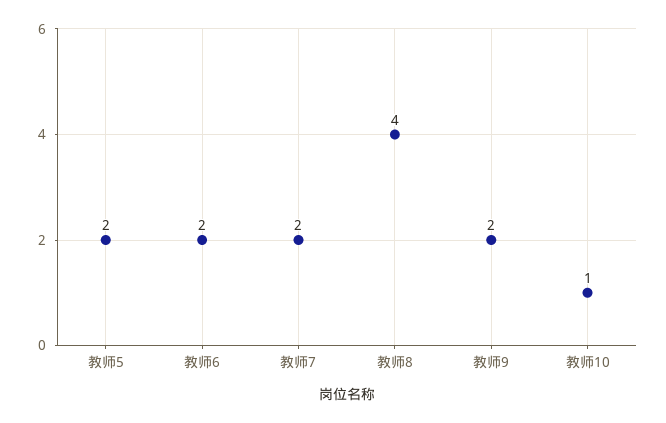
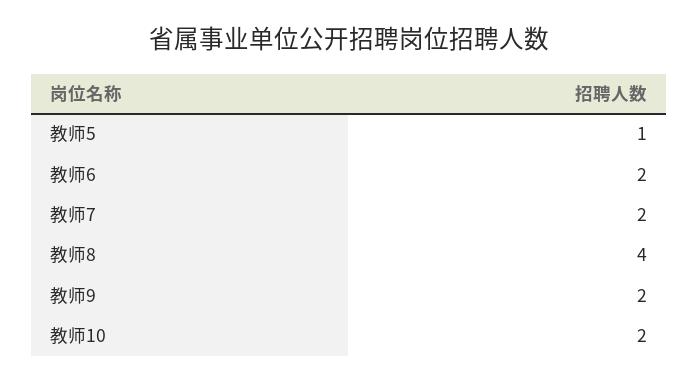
教师5: 2 -> 1
教师10: 1 -> 2

